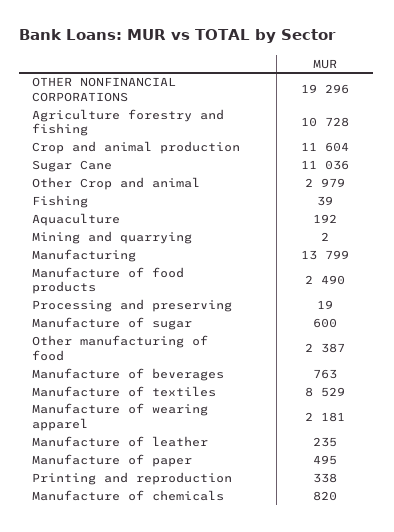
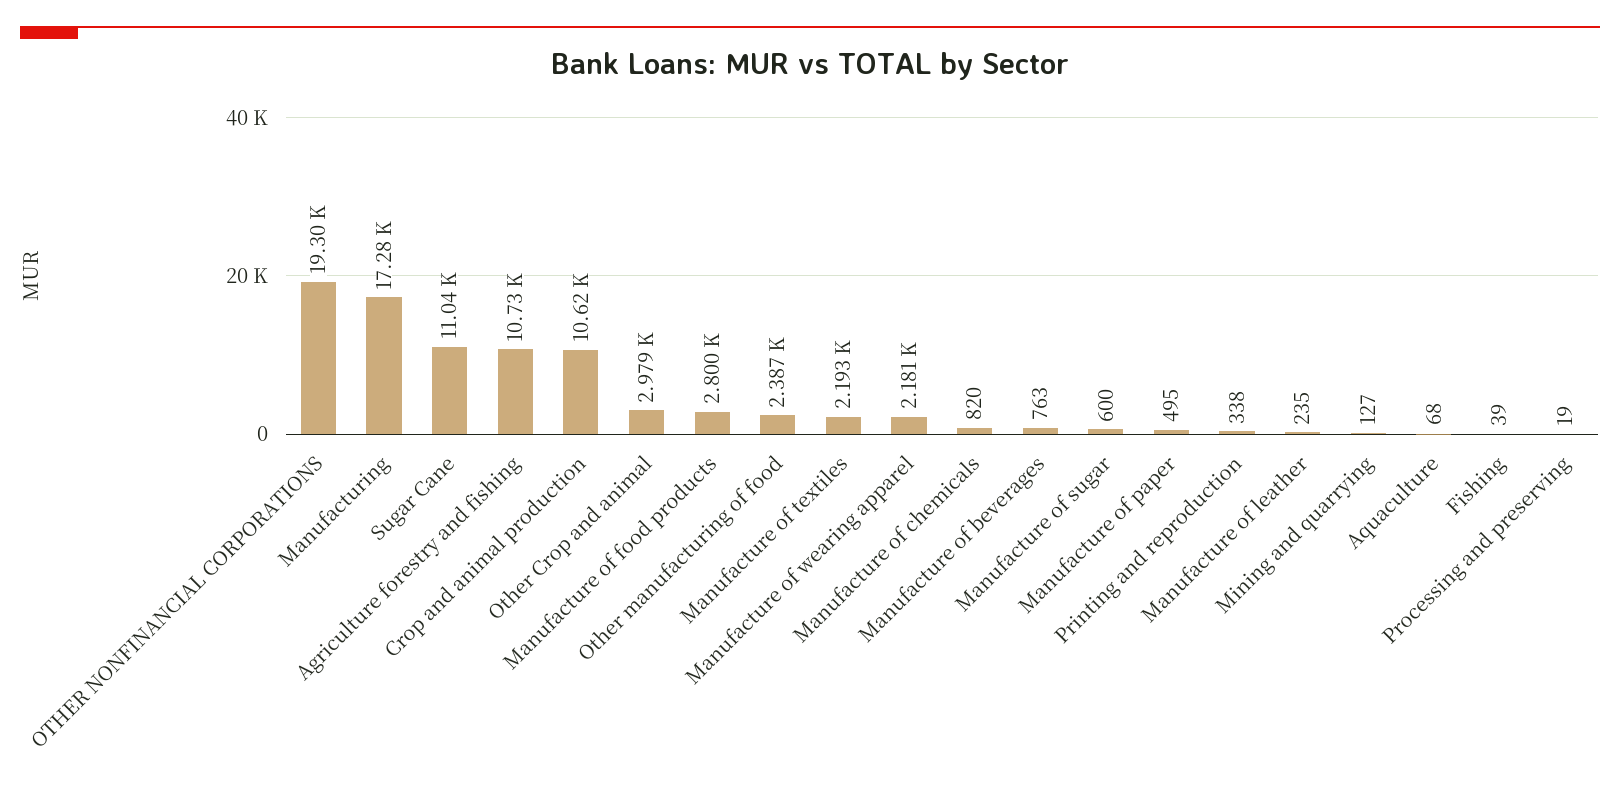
Crop and animal production: 11604 -> 10620
Aquaculture: 192 -> 68
Mining and quarrying: 2 -> 127
Manufacturing: 13799 -> 17280
Manufacture of food products: 2490 -> 2800
Manufacture of textiles: 8529 -> 2193

